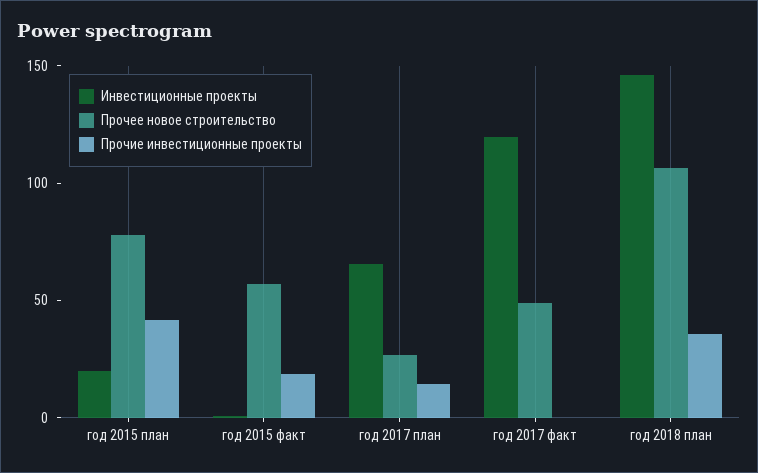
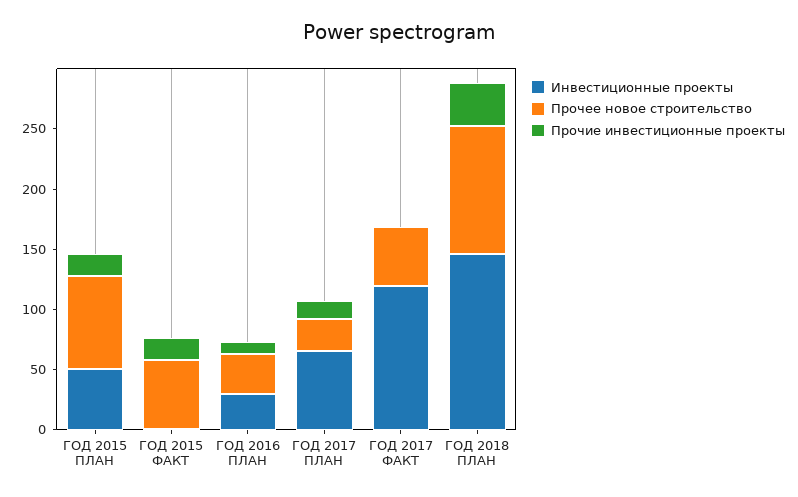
Инвестиционные проекты, год 2015 план: 20 -> 50
Прочие инвестиционные проекты, год 2015 план: 40 -> 20
Инвестиционные проекты, ГОД 2016 ПЛАН: none -> 30
Прочее новое строительство, ГОД 2016 ПЛАН: none -> 30
Прочие инвестиционные проекты, ГОД 2016 ПЛАН: none -> 10

